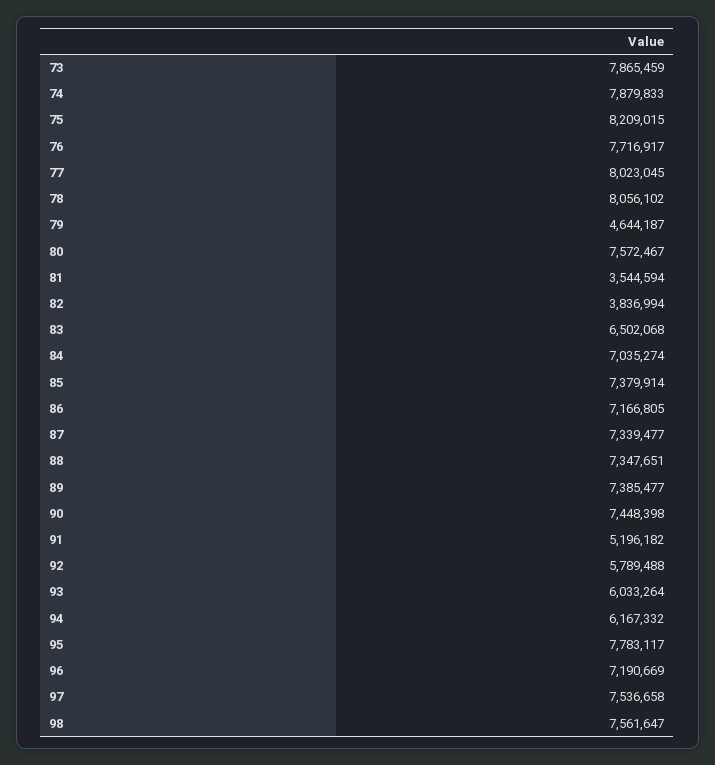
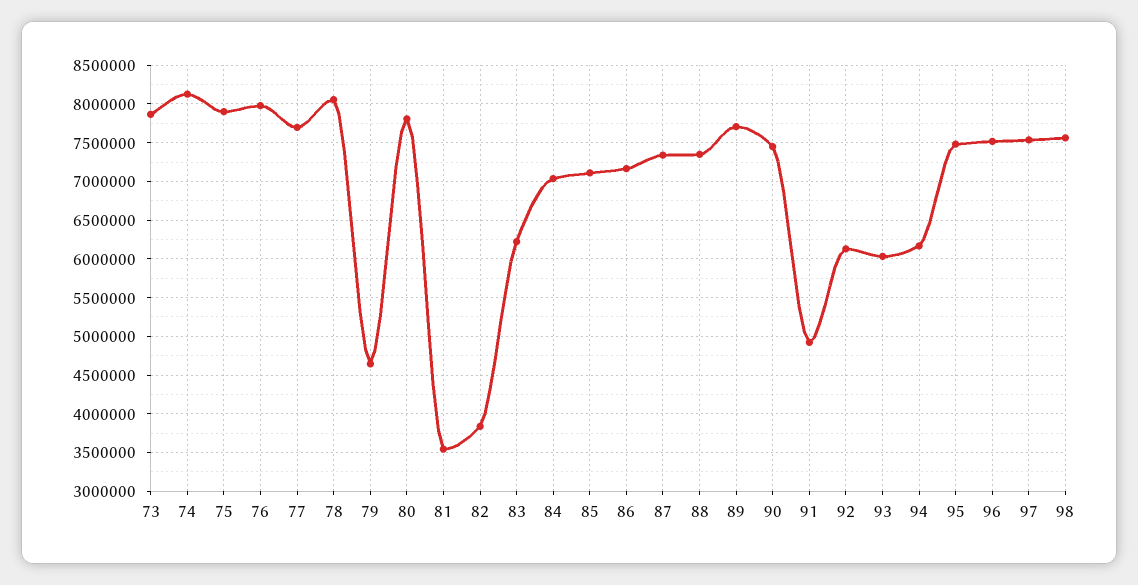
74: 7879833 -> 8100000
75: 8209015 -> 7900000
76: 7716917 -> 8000000
77: 8023045 -> 7700000
80: 7572467 -> 7800000
83: 6502068 -> 6200000
85: 7379914 -> 7100000
89: 7385477 -> 7700000
91: 5196182 -> 4900000
92: 5789488 -> 6100000
95: 7783117 -> 7500000
96: 7190669 -> 7500000

